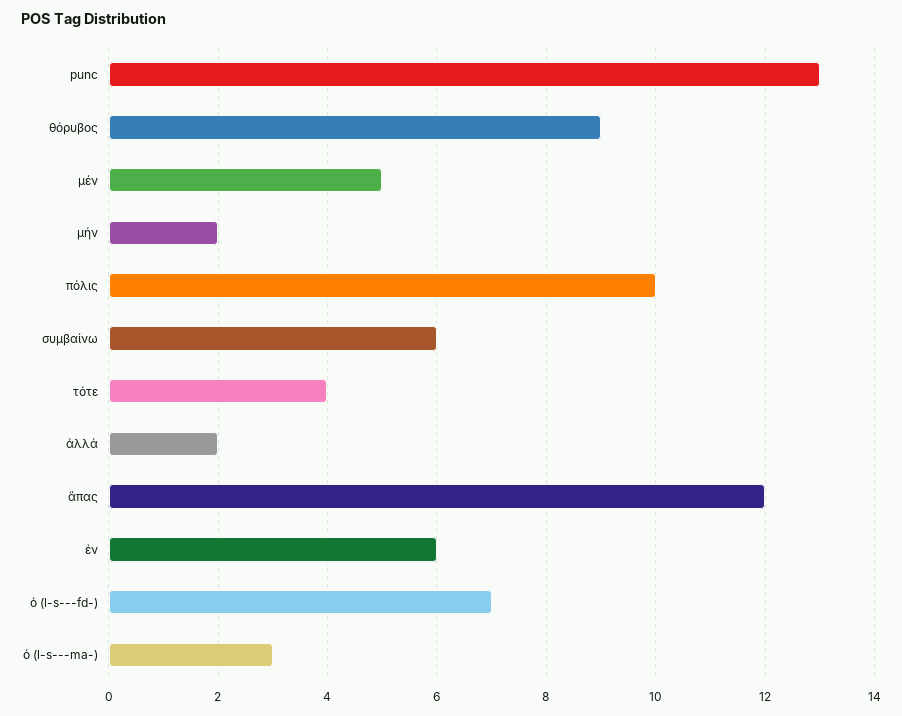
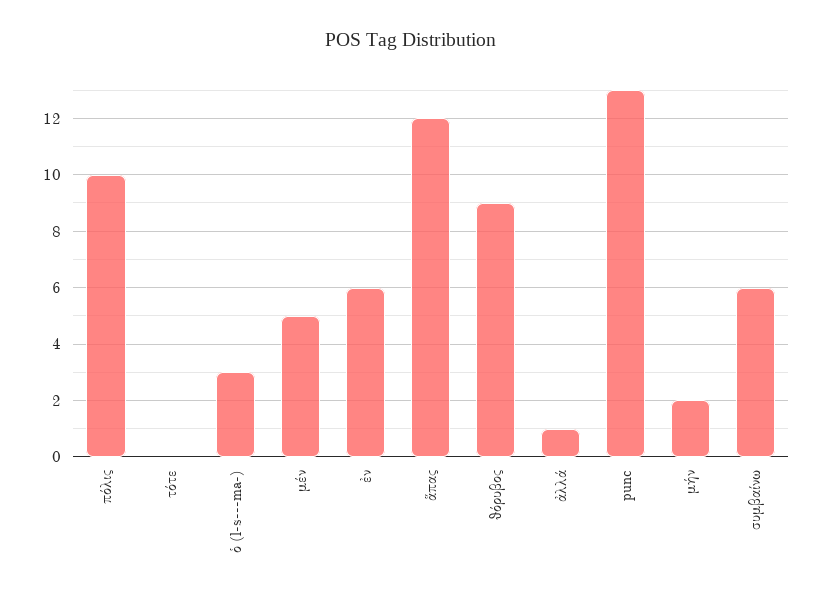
τότε: 4 -> 0
ἀλλά: 2 -> 1
ὁ (l-s---fd-): 7 -> none

